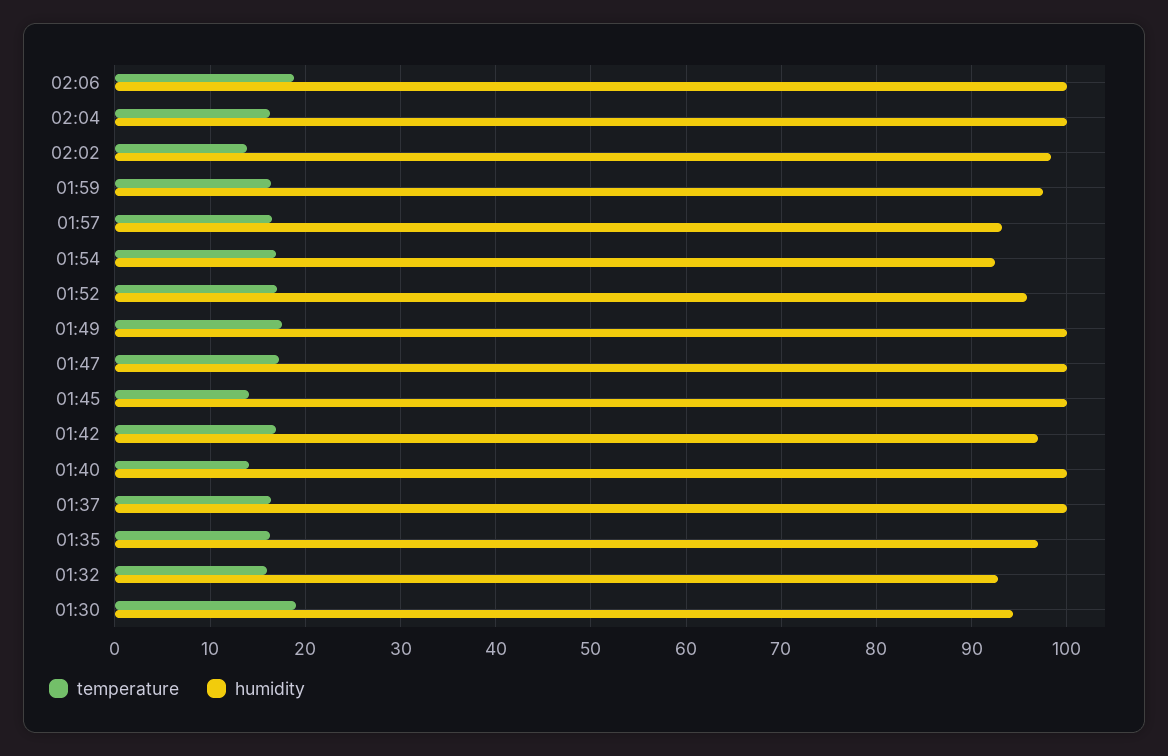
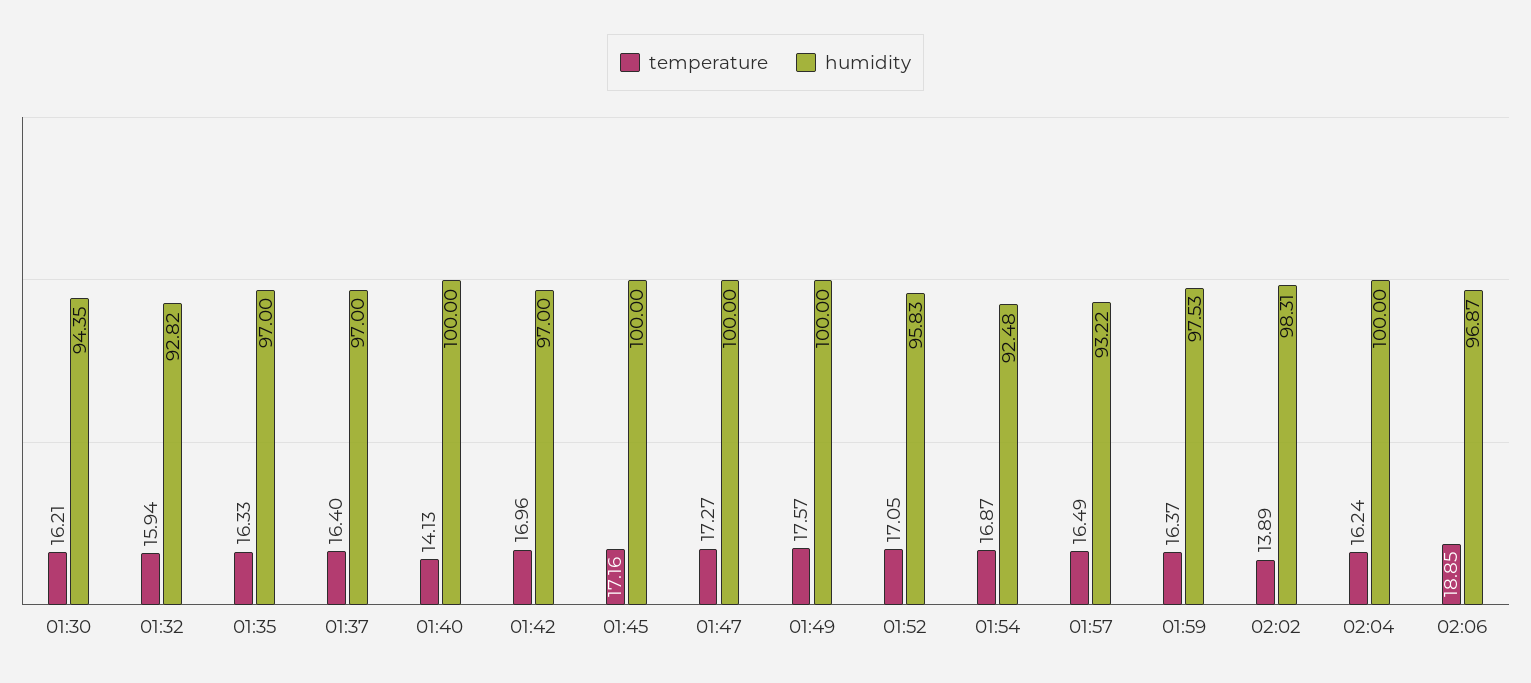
humidity, 02:06: 100 -> 96.87
temperature, 01:45: 14 -> 17.16
humidity, 01:37: 100 -> 97
temperature, 01:30: 19 -> 16.21

